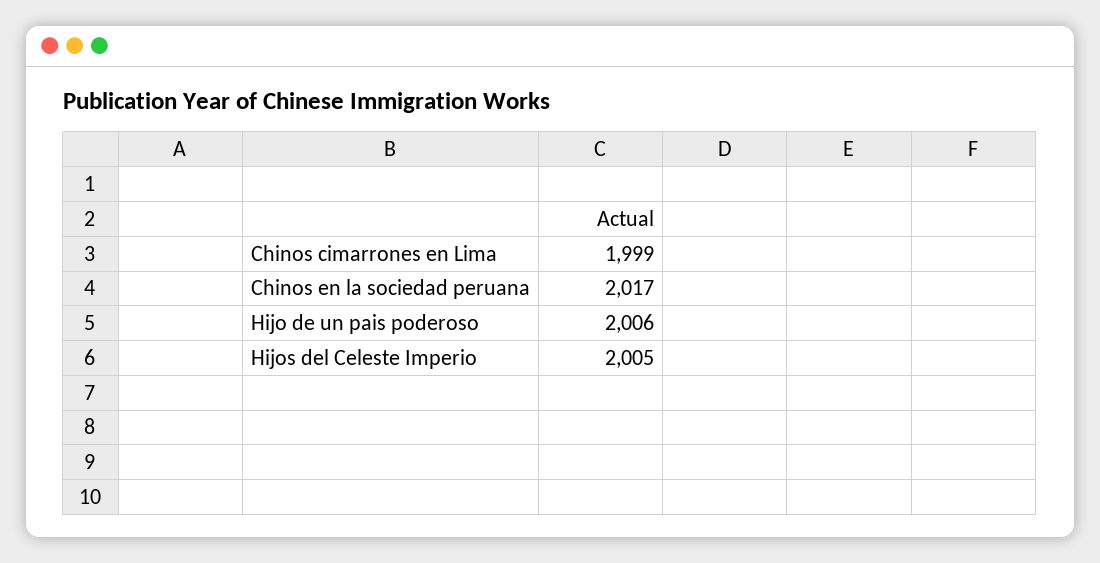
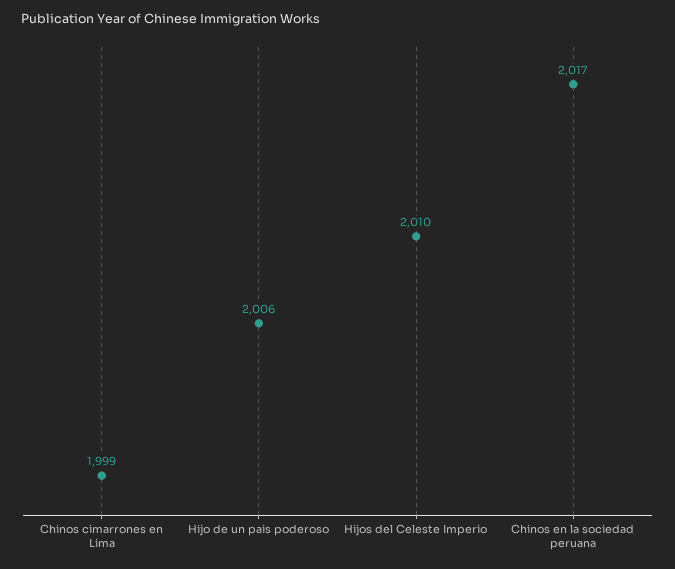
Hijos del Celeste Imperio: 2005 -> 2010

